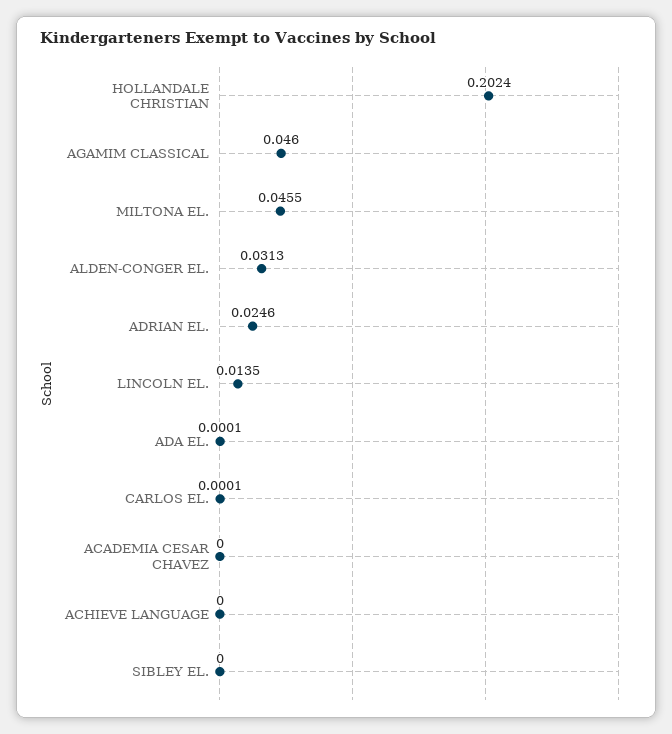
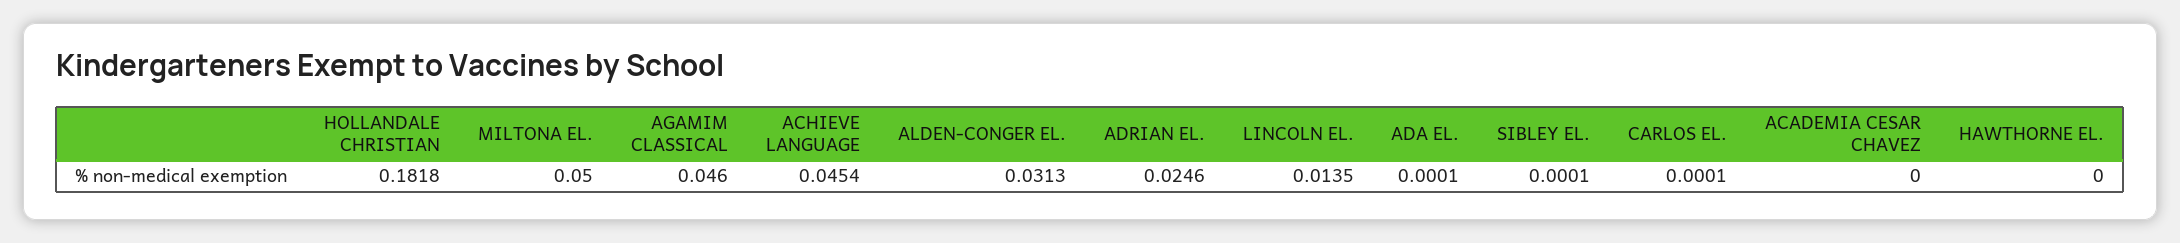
HOLLANDALE CHRISTIAN: 0.2024 -> 0.1818
MILTONA EL.: 0.0455 -> 0.05
ACHIEVE LANGUAGE: 0 -> 0.0454
SIBLEY EL.: 0 -> 0.0001
HAWTHORNE EL.: none -> 0

